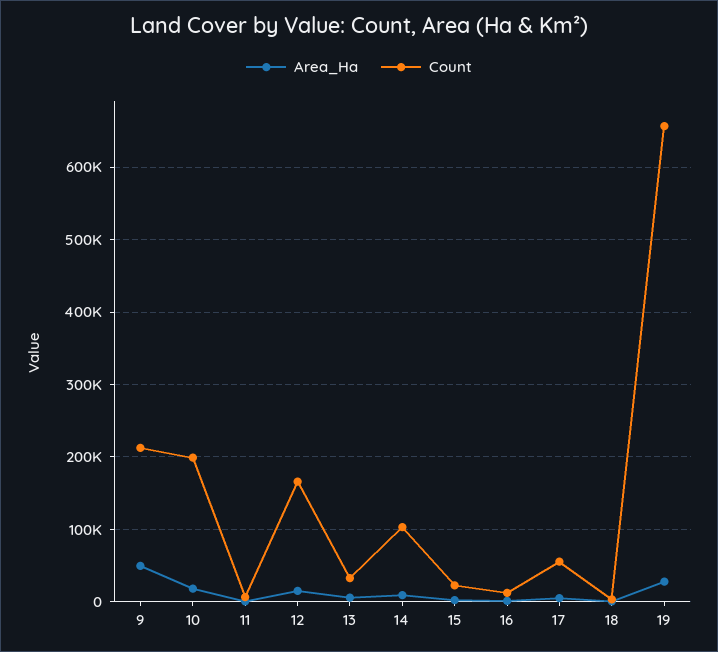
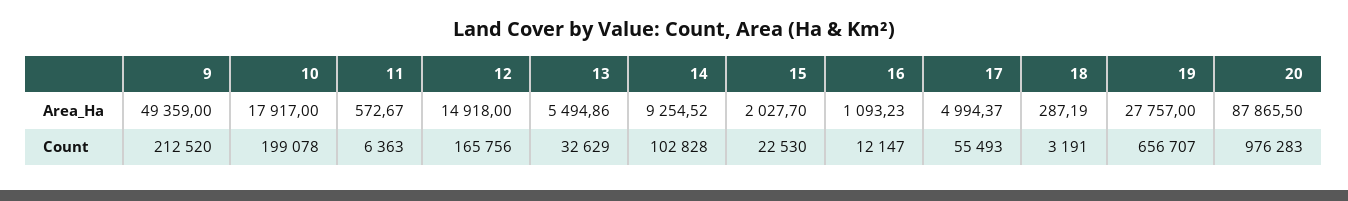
Area_Ha, 20: none -> 87865.5
Count, 20: none -> 976283

